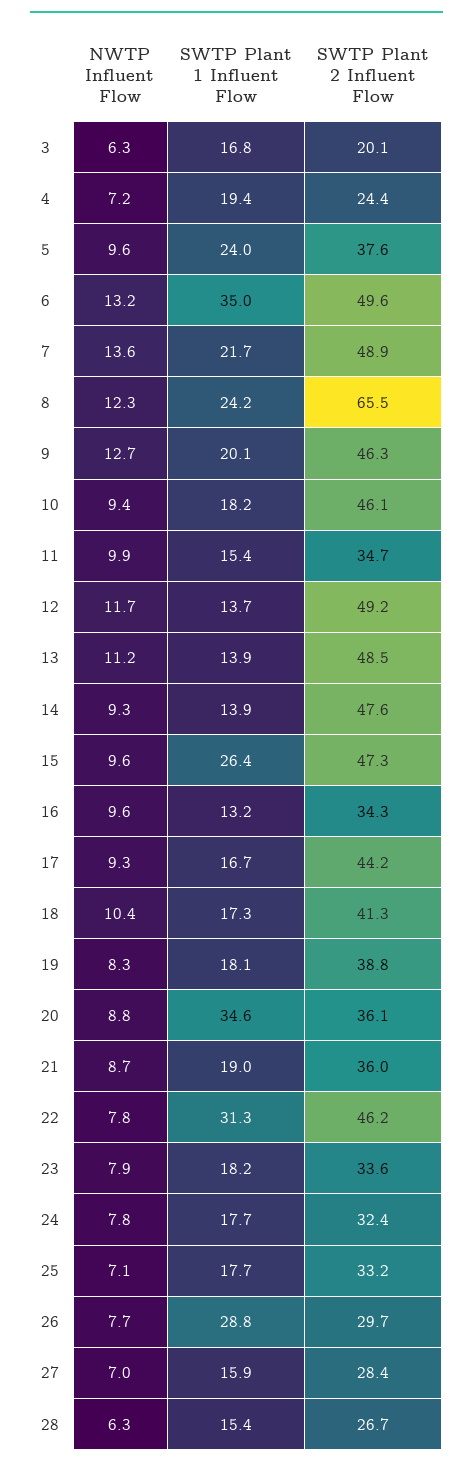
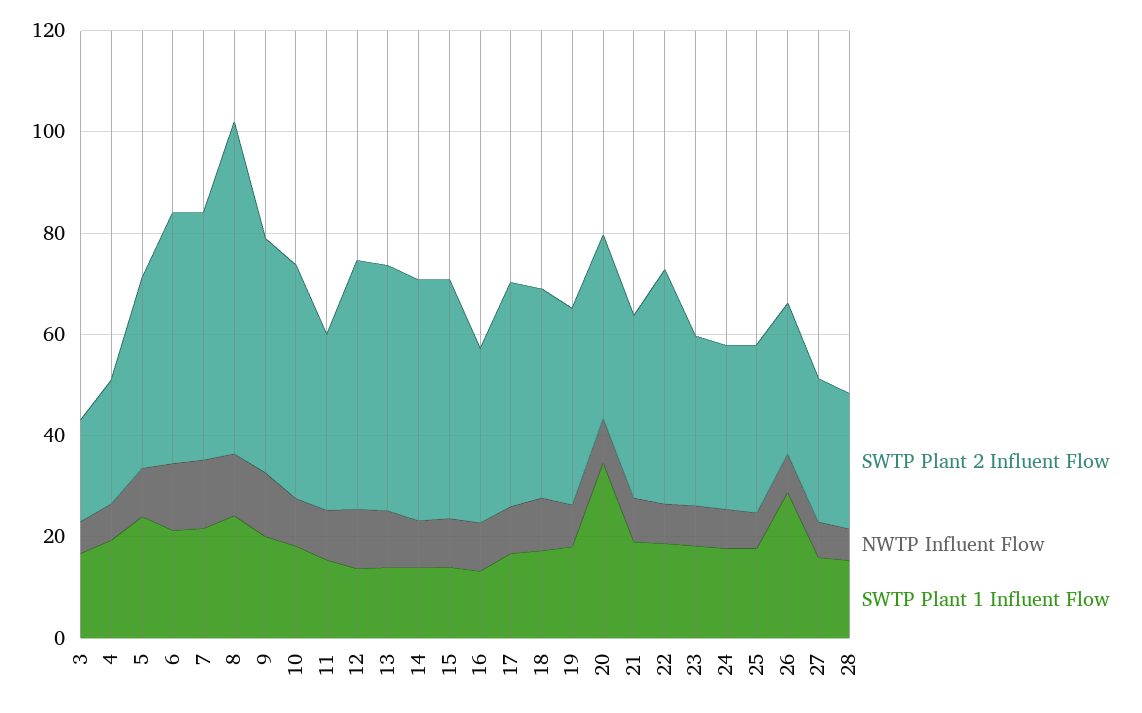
SWTP Plant 1 Influent Flow, 6: 35 -> 20
SWTP Plant 1 Influent Flow, 15: 26.4 -> 15
SWTP Plant 1 Influent Flow, 22: 31.3 -> 20

